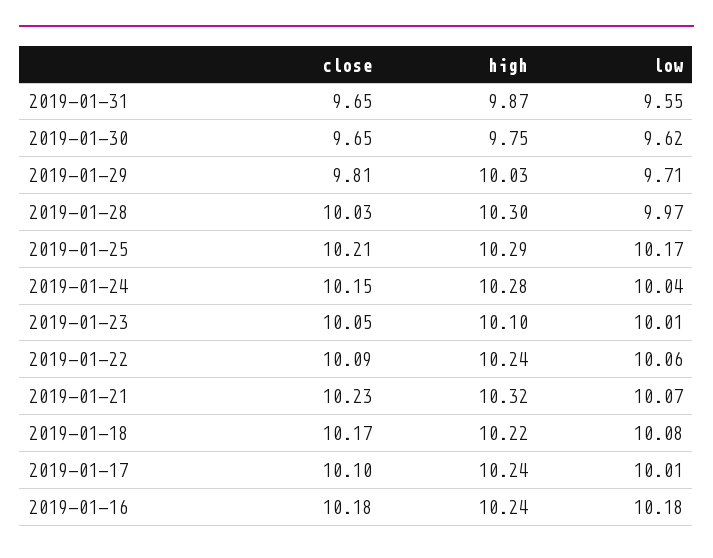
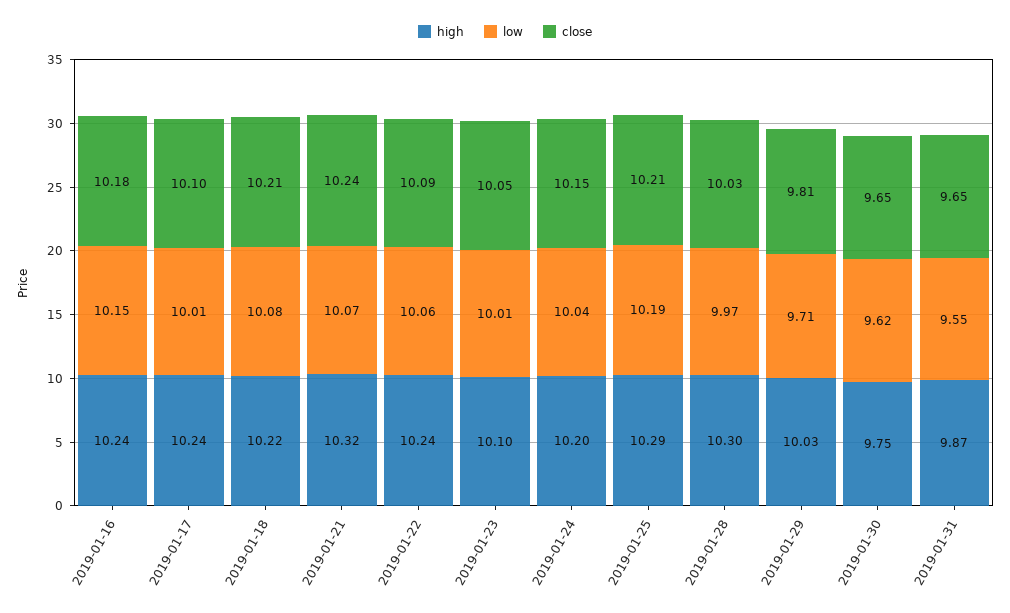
low, 2019-01-25: 10.17 -> 10.19
high, 2019-01-24: 10.28 -> 10.2
close, 2019-01-21: 10.23 -> 10.24
close, 2019-01-18: 10.17 -> 10.21
low, 2019-01-16: 10.18 -> 10.15

